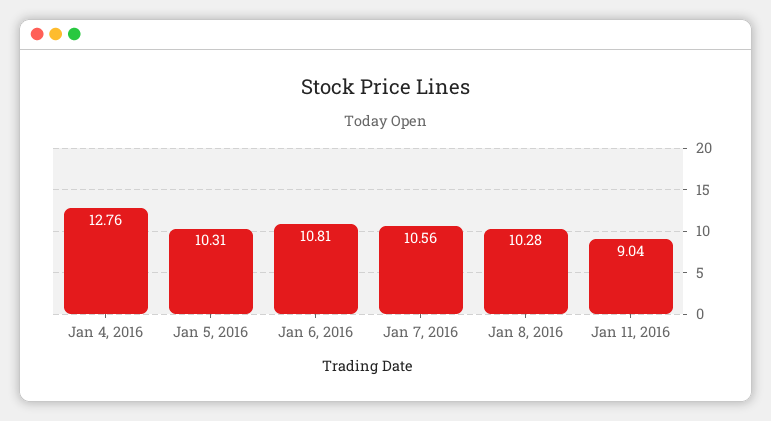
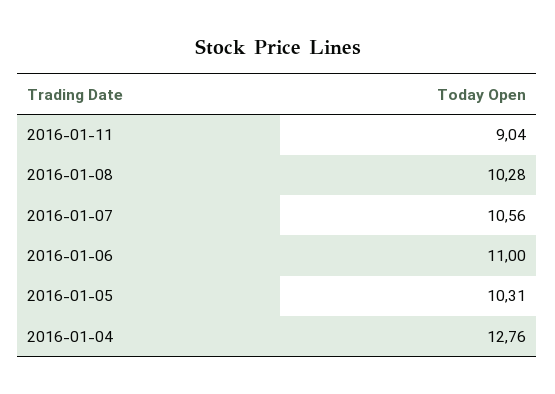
Jan 6, 2016: 10.81 -> 11

